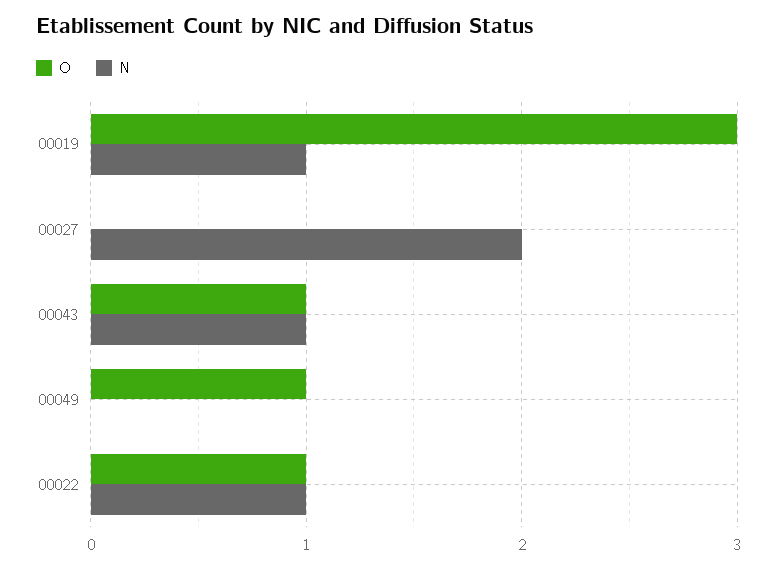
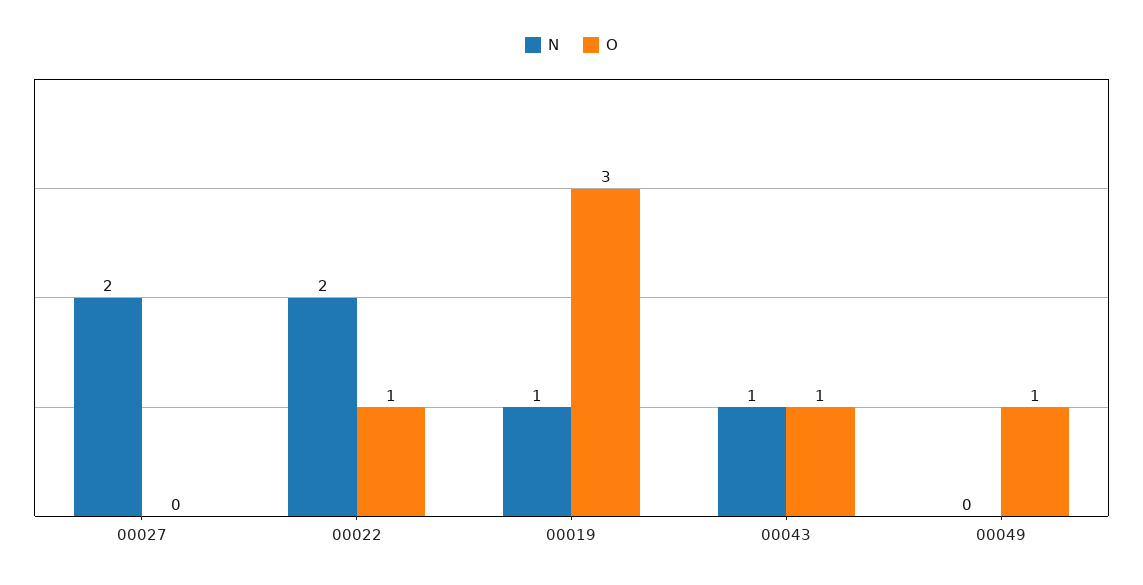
N, 00022: 1 -> 2

